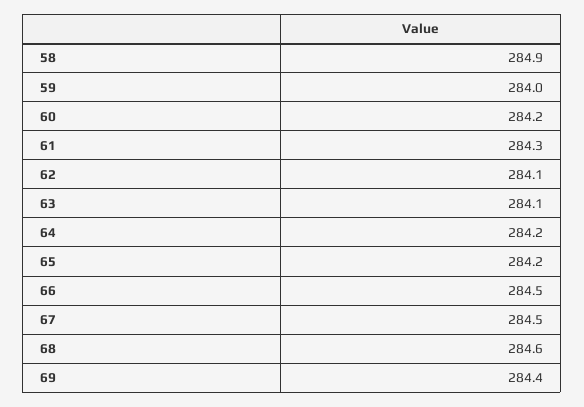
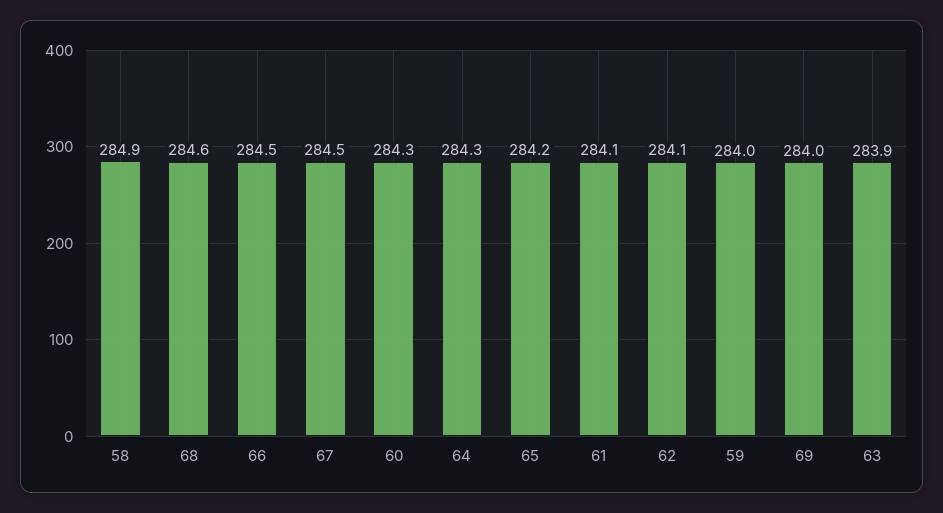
60: 284.2 -> 284.3
61: 284.3 -> 284.1
63: 284.1 -> 283.9
64: 284.2 -> 284.3
69: 284.4 -> 284

